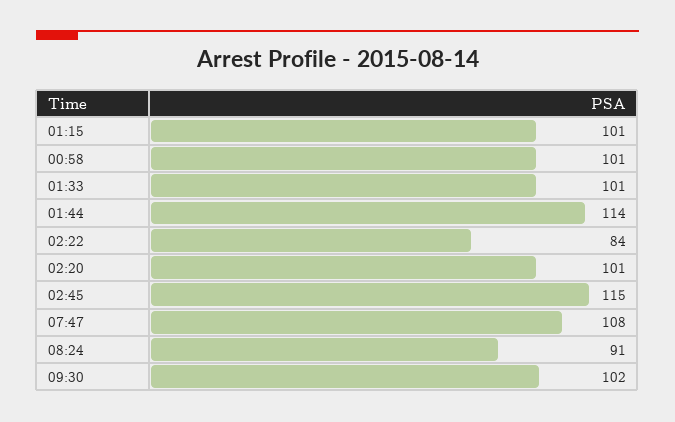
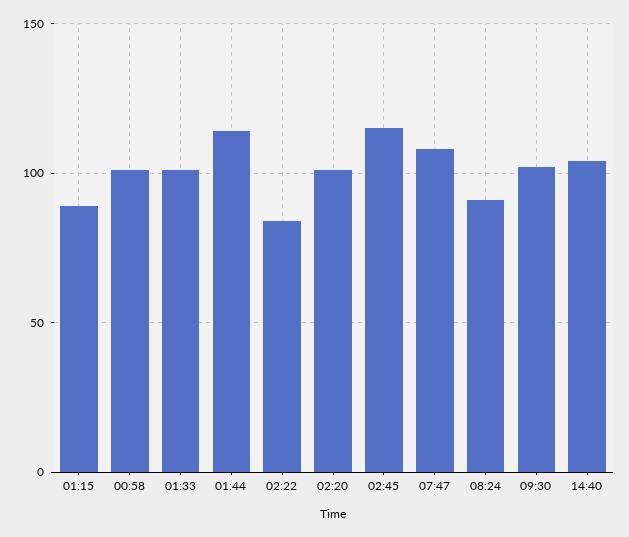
01:15: 101 -> 90
14:40: none -> 105

